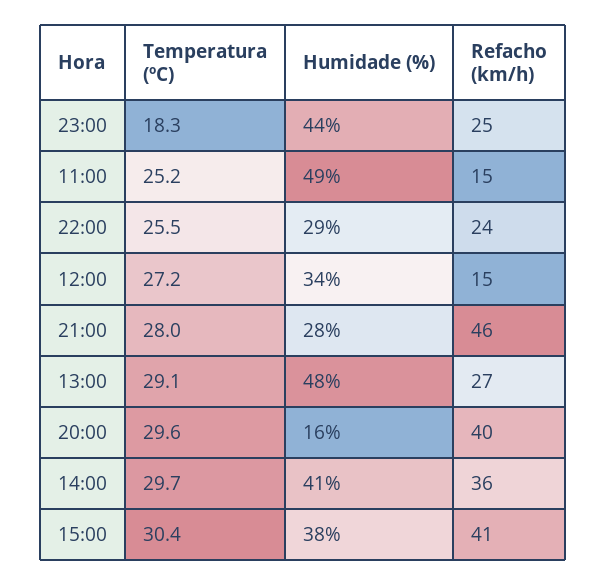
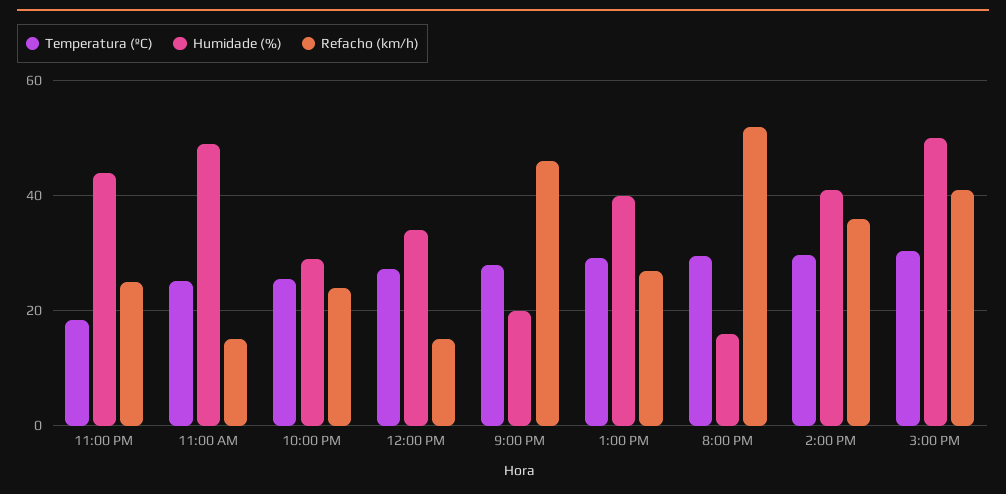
Humidade (%), 21:00: 28 -> 20
Humidade (%), 13:00: 48 -> 40
Refacho (km/h), 20:00: 40 -> 52
Humidade (%), 15:00: 38 -> 50

